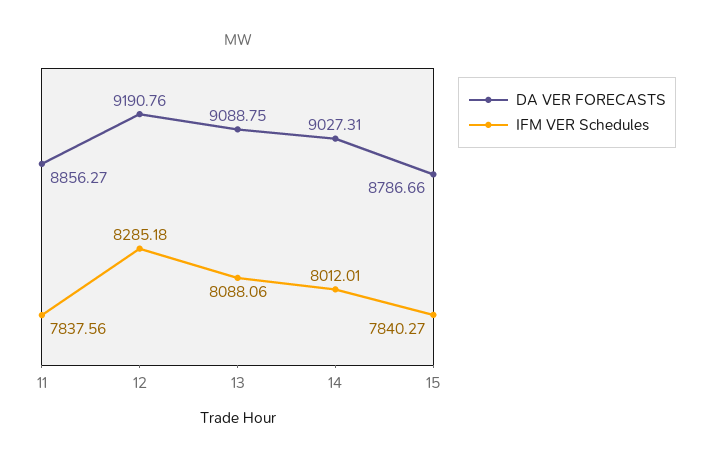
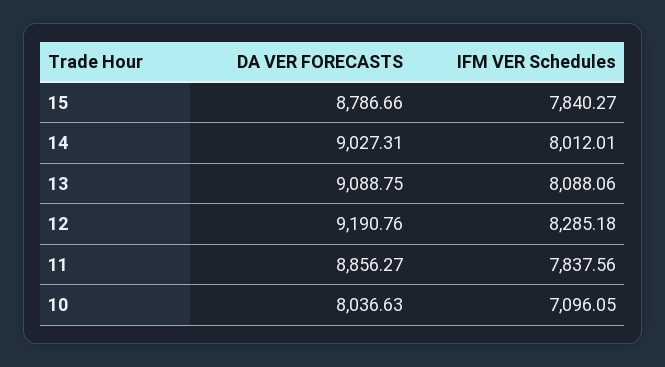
DA VER FORECASTS, 10: none -> 8036.63
IFM VER Schedules, 10: none -> 7096.05

